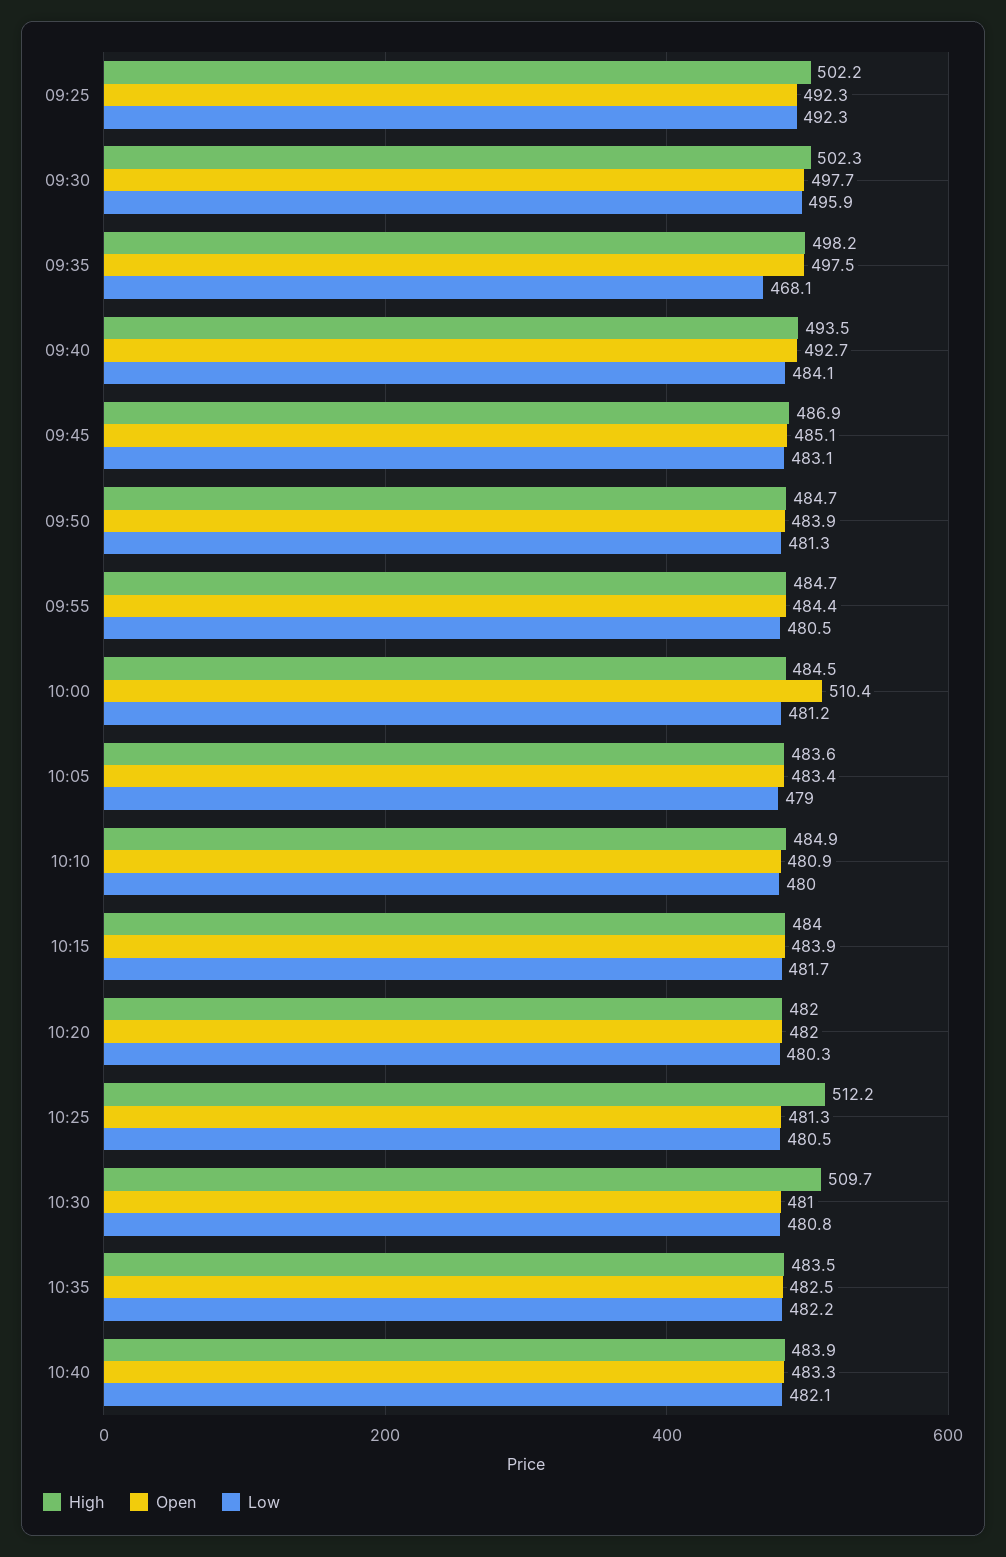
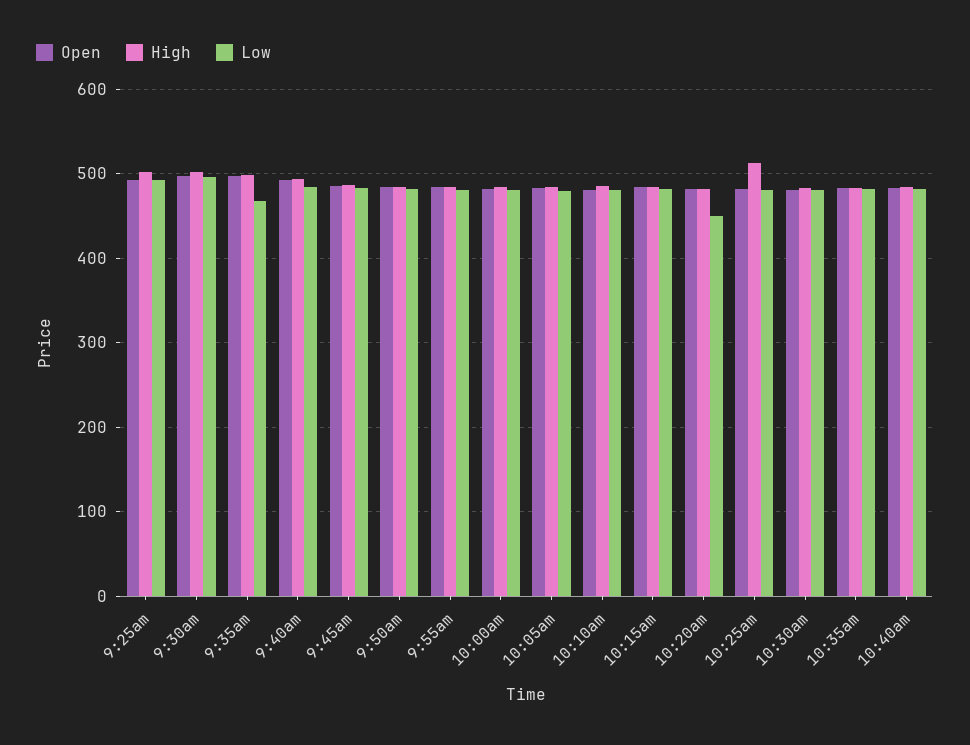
Open, 10:00: 510.4 -> 480
Low, 10:20: 480.3 -> 450
High, 10:30: 509.7 -> 480

